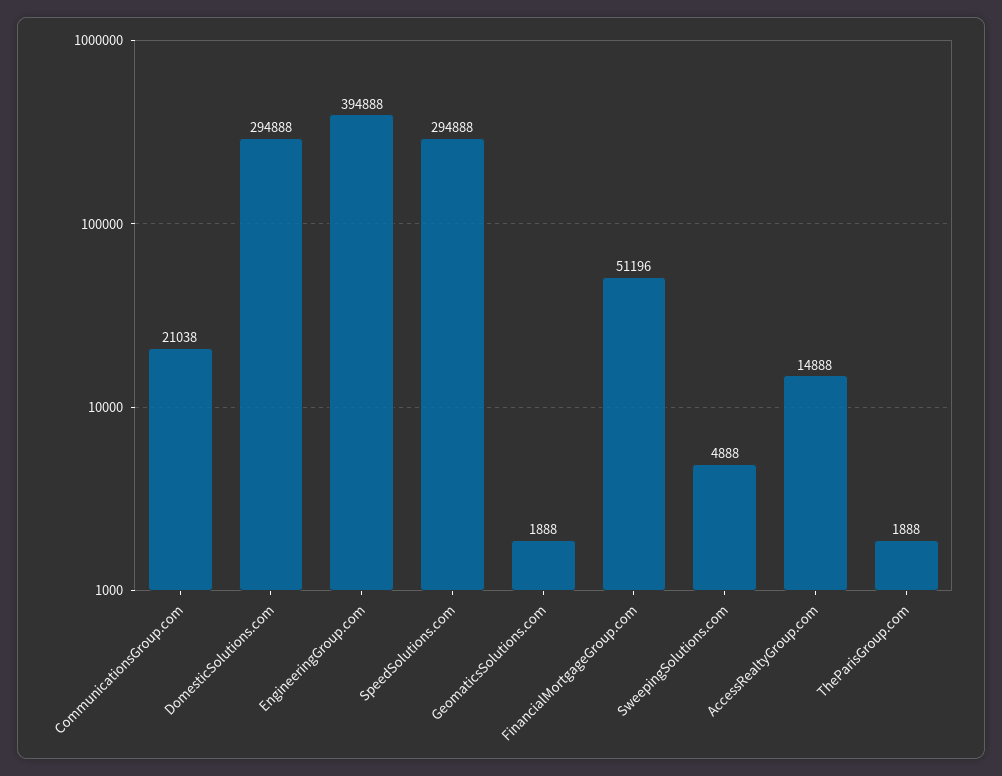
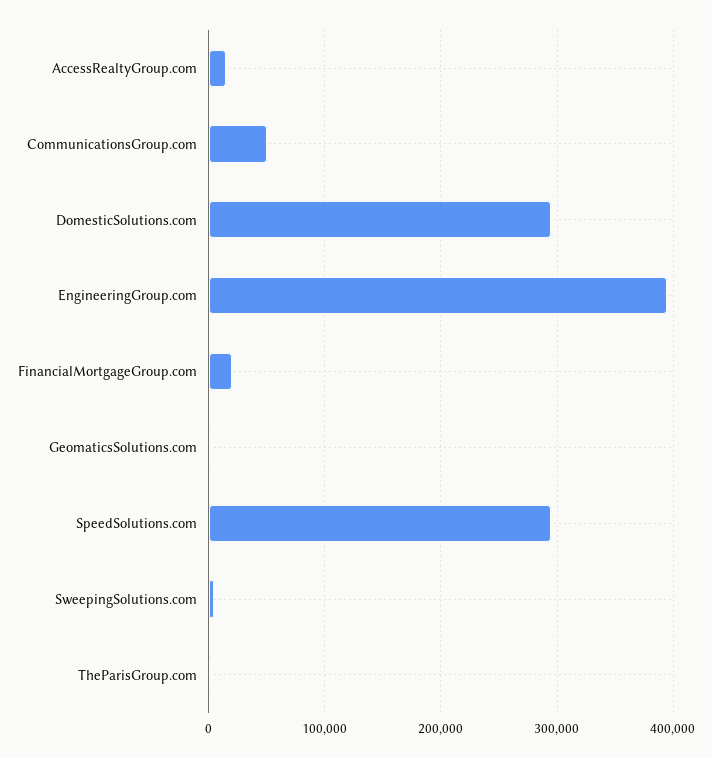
CommunicationsGroup.com: 21038 -> 50000
FinancialMortgageGroup.com: 51196 -> 20000

